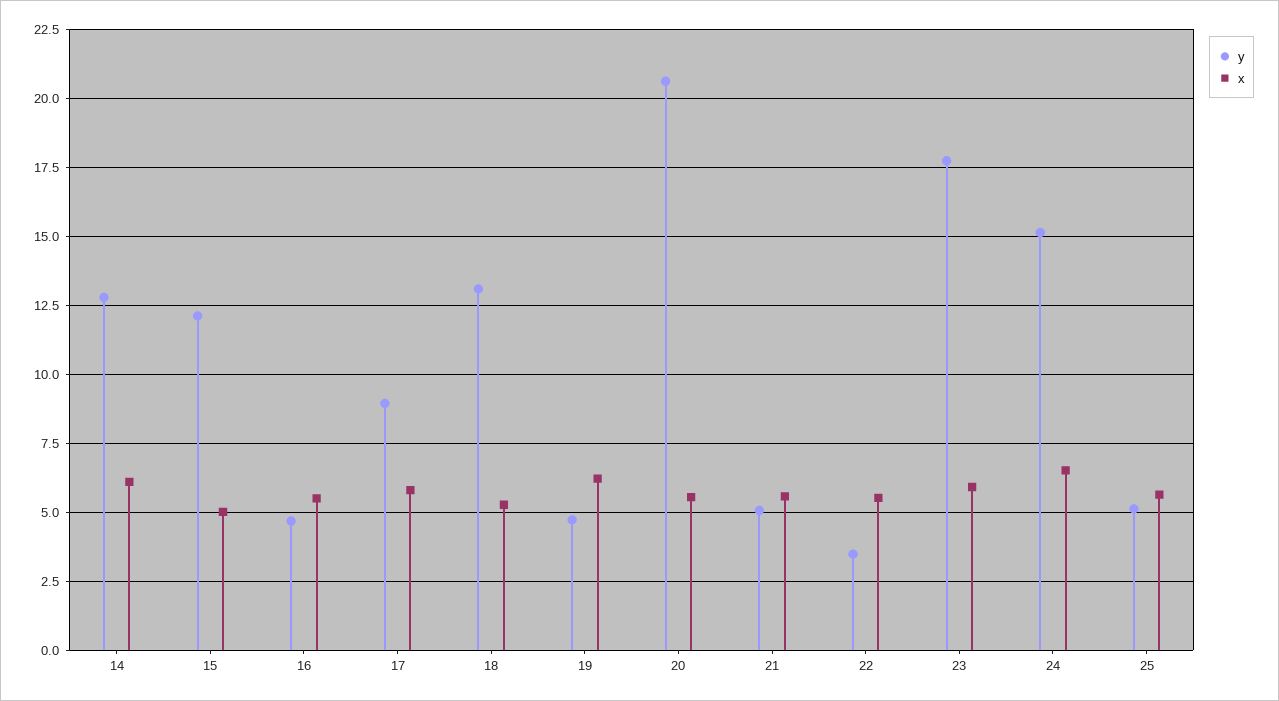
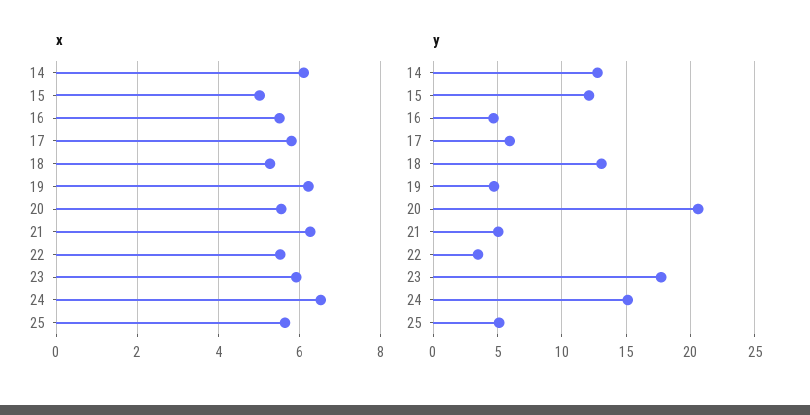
y, 17: 9 -> 6
x, 21: 5.5 -> 6.2

